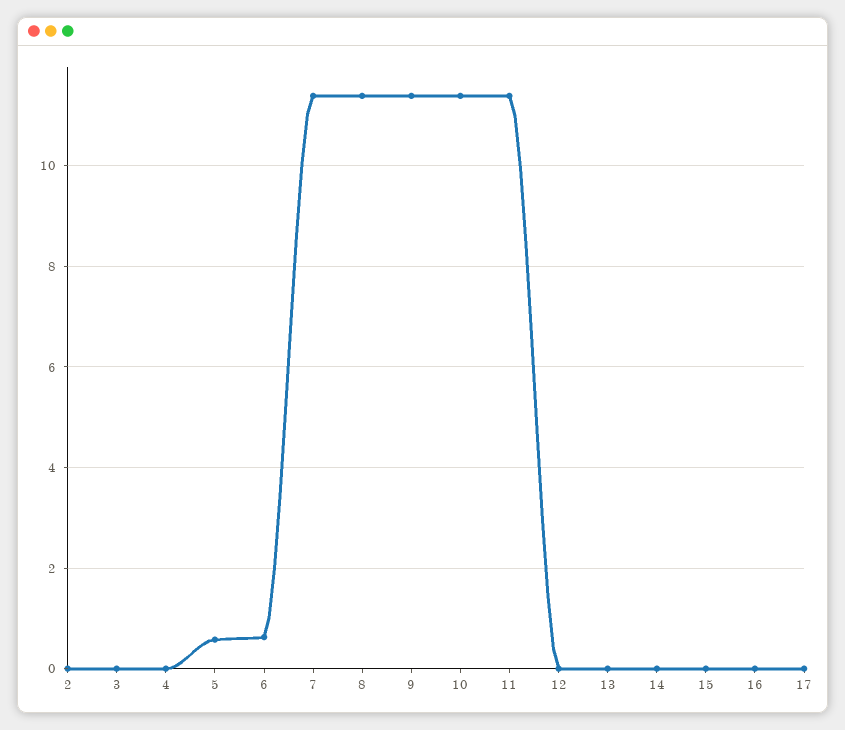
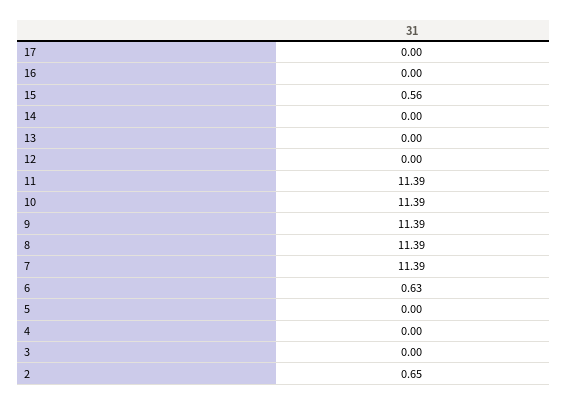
2: 0 -> 0.65
5: 0.6 -> 0
15: 0 -> 0.56

